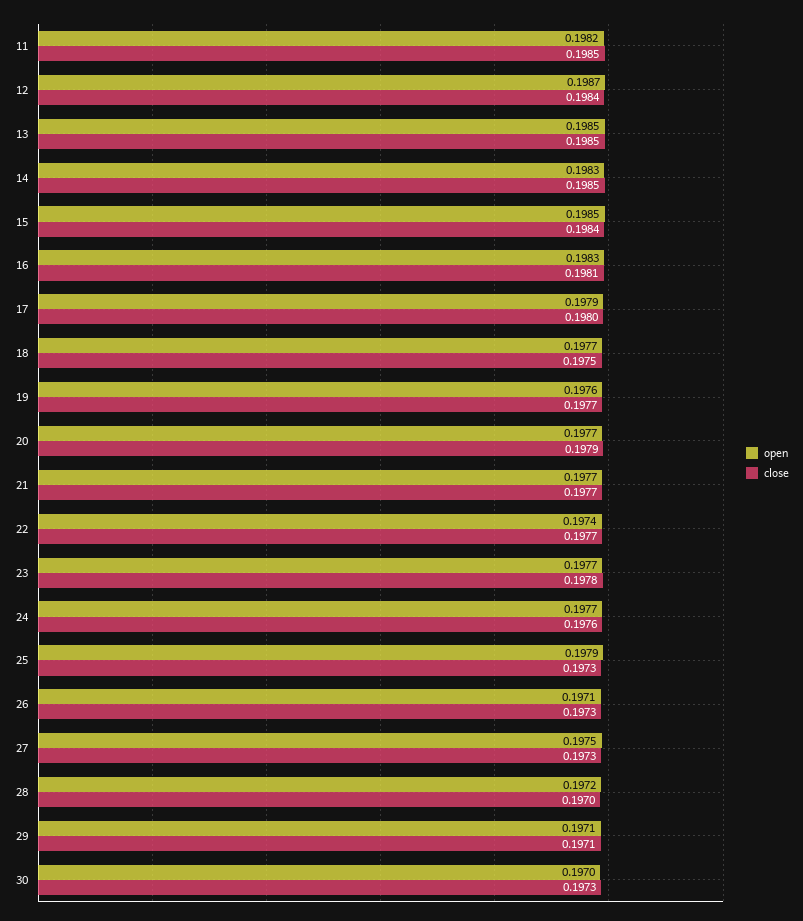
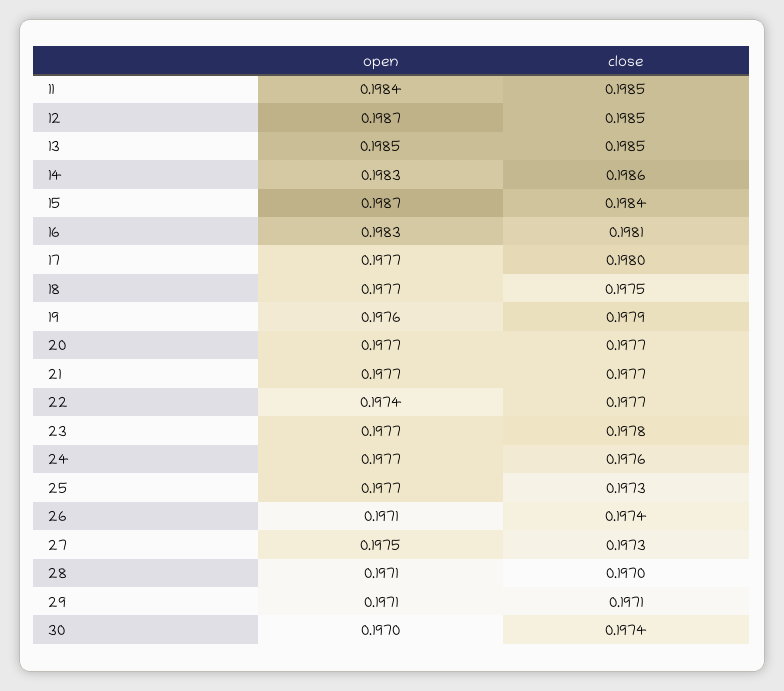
open, 11: 0.1982 -> 0.1984
close, 12: 0.1984 -> 0.1985
close, 14: 0.1985 -> 0.1986
open, 15: 0.1985 -> 0.1987
open, 17: 0.1979 -> 0.1977
close, 19: 0.1977 -> 0.1979
close, 20: 0.1979 -> 0.1977
open, 25: 0.1979 -> 0.1977
close, 26: 0.1973 -> 0.1974
open, 28: 0.1972 -> 0.1971
close, 30: 0.1973 -> 0.1974

